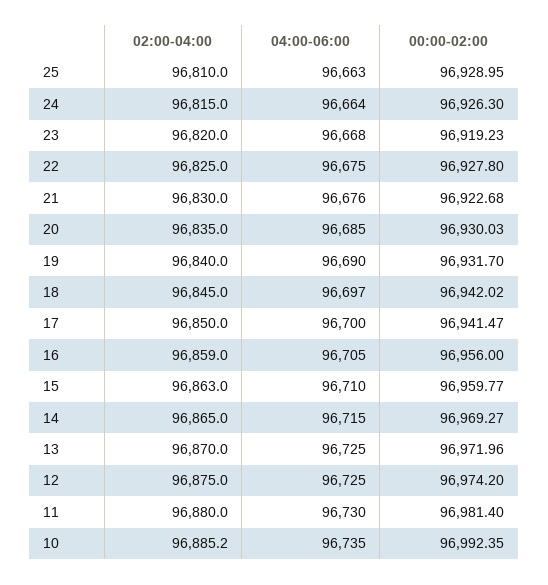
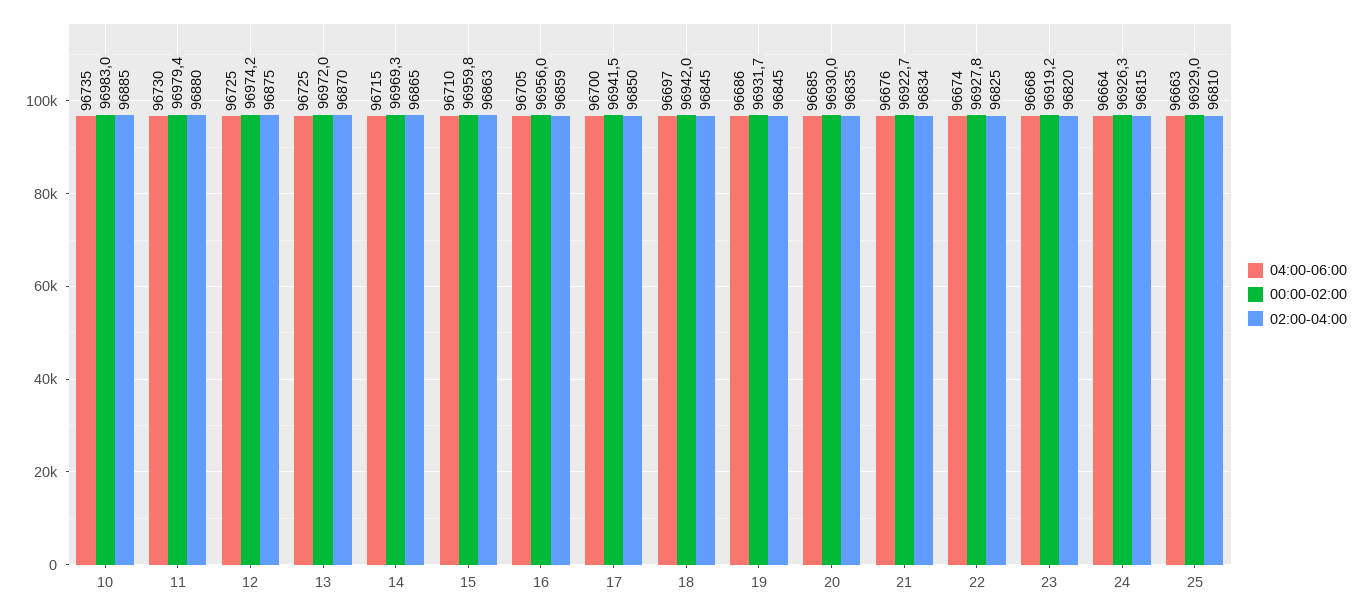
04:00-06:00, 22: 96675 -> 96674
02:00-04:00, 21: 96830 -> 96834
02:00-04:00, 19: 96840 -> 96845
04:00-06:00, 19: 96690 -> 96686
00:00-02:00, 11: 96981.4 -> 96979.4
00:00-02:00, 10: 96992.35 -> 96983

